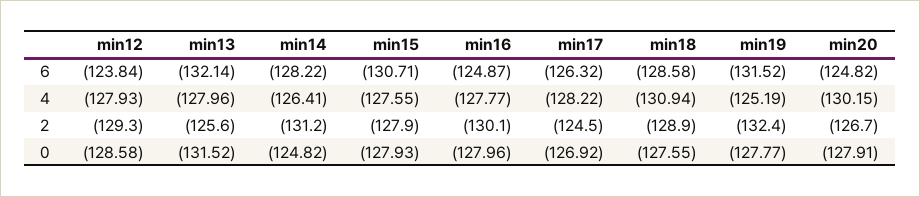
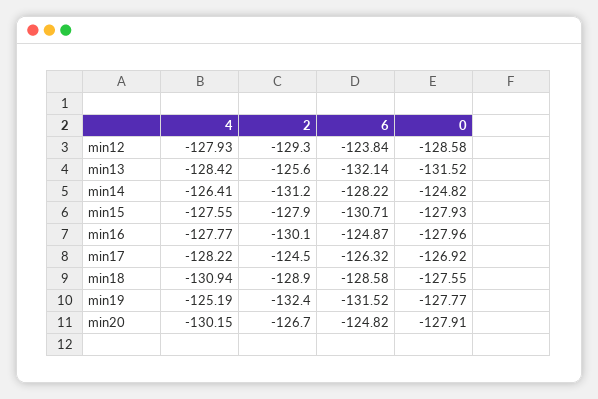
min13, 4: -127.96 -> -128.42

